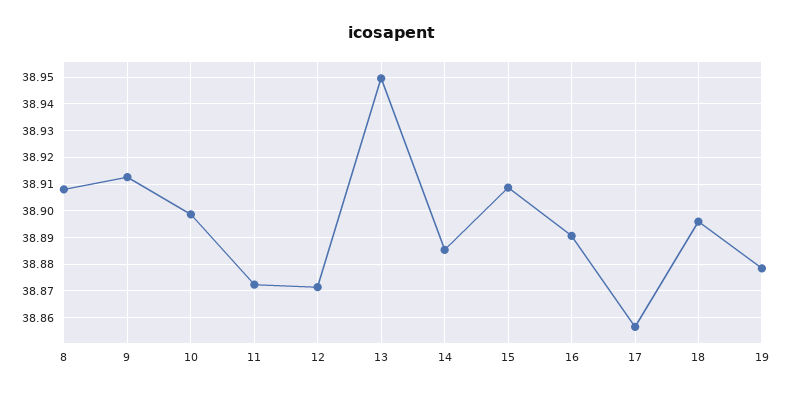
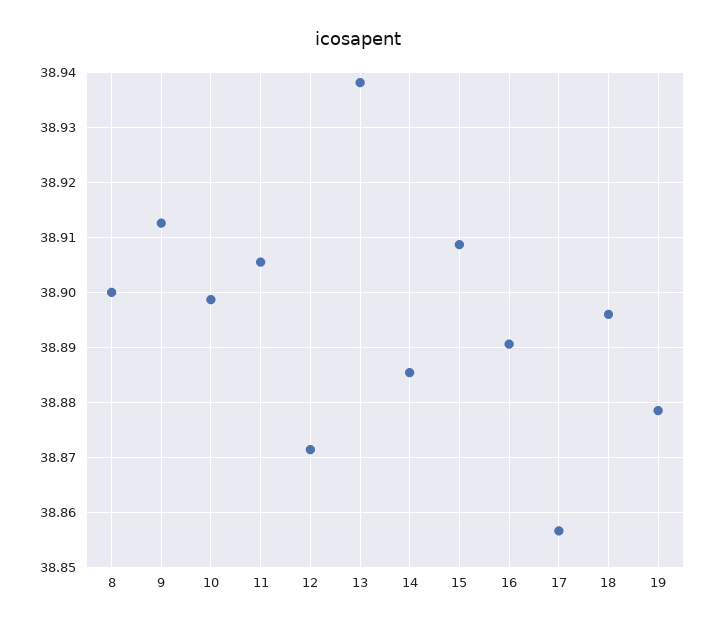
8: 38.9075 -> 38.9
11: 38.8725 -> 38.906
13: 38.95 -> 38.938

